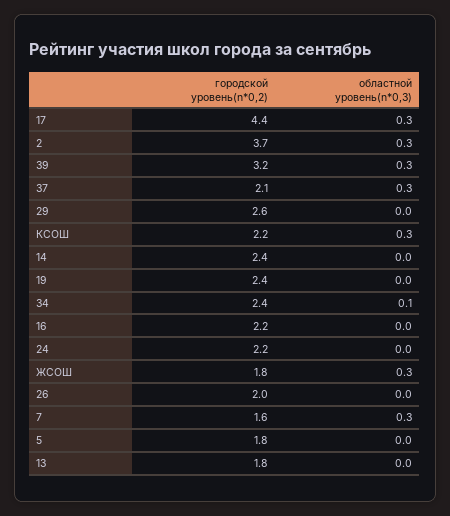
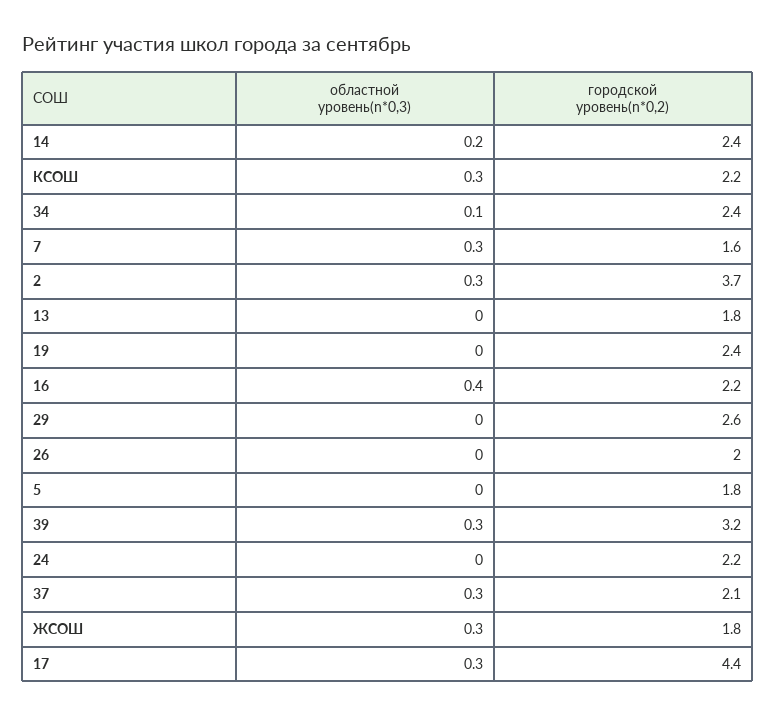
областной уровень(n*0,3), 14: 0 -> 0.2
областной уровень(n*0,3), 16: 0 -> 0.4

